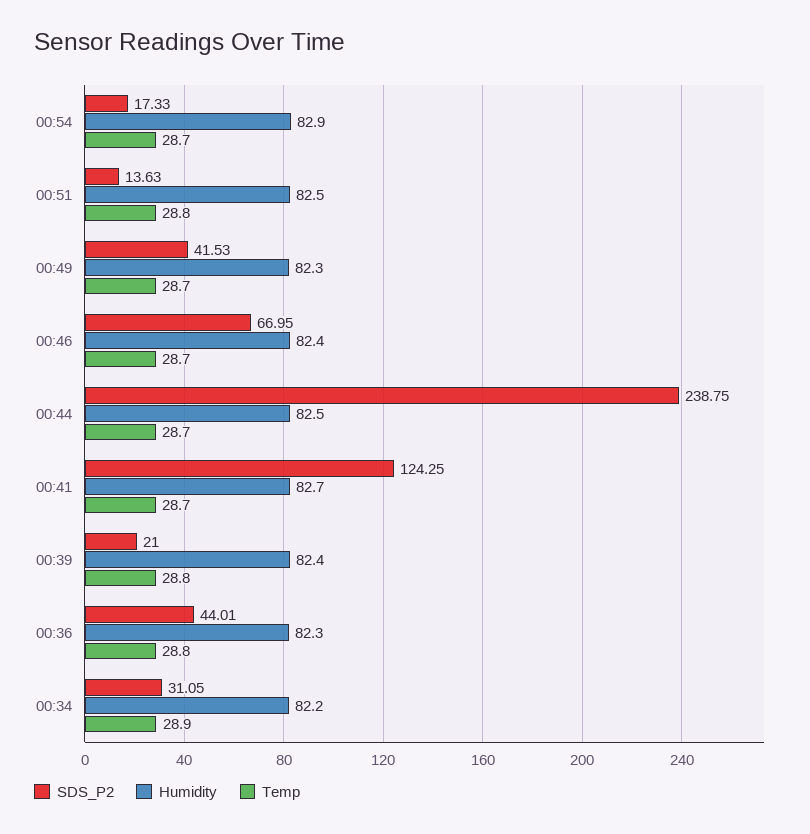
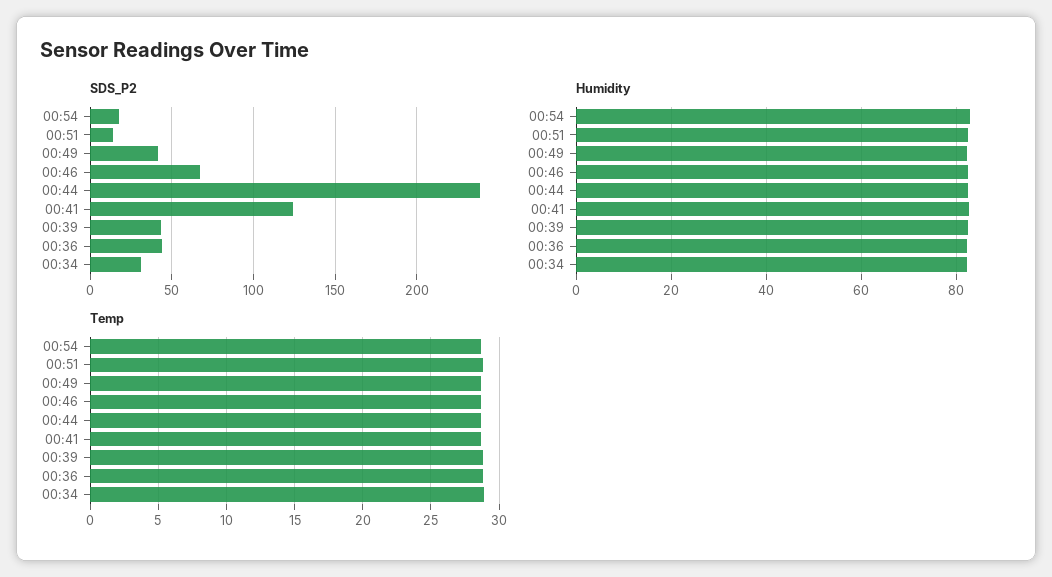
SDS_P2, 00:39: 21 -> 45

